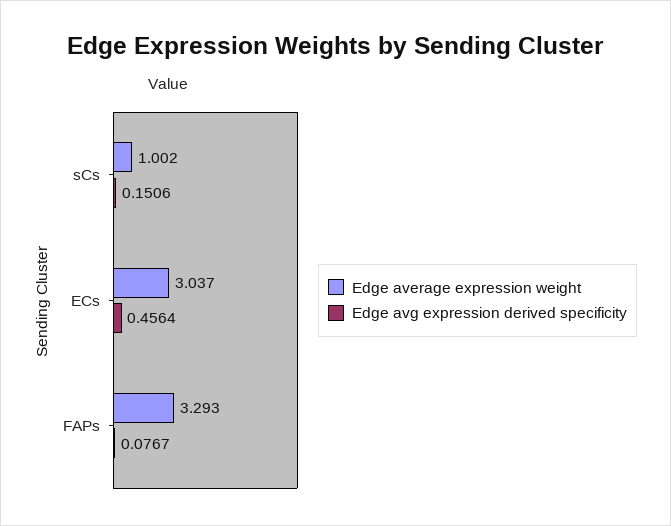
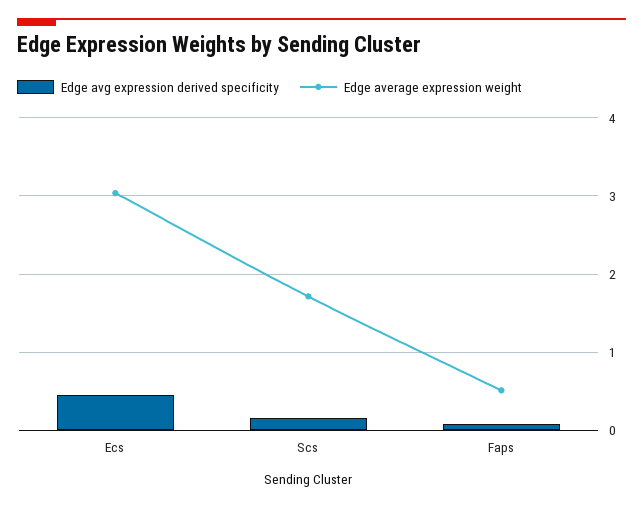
Edge average expression weight, sCs: 1.002 -> 1.7
Edge average expression weight, FAPs: 3.293 -> 0.5

